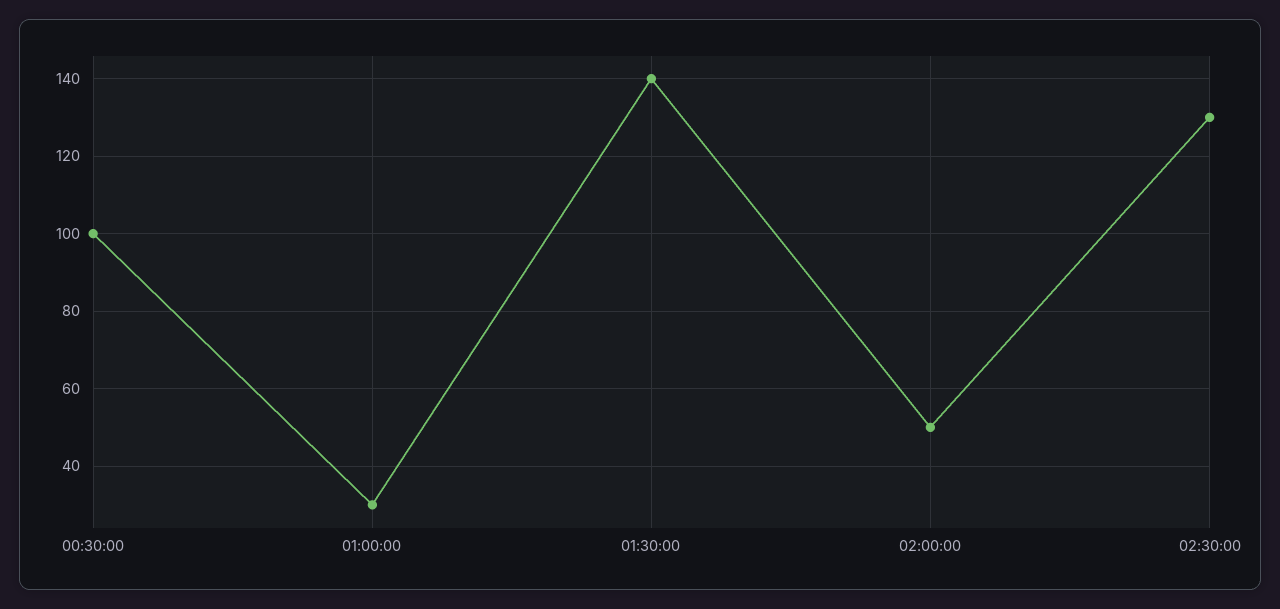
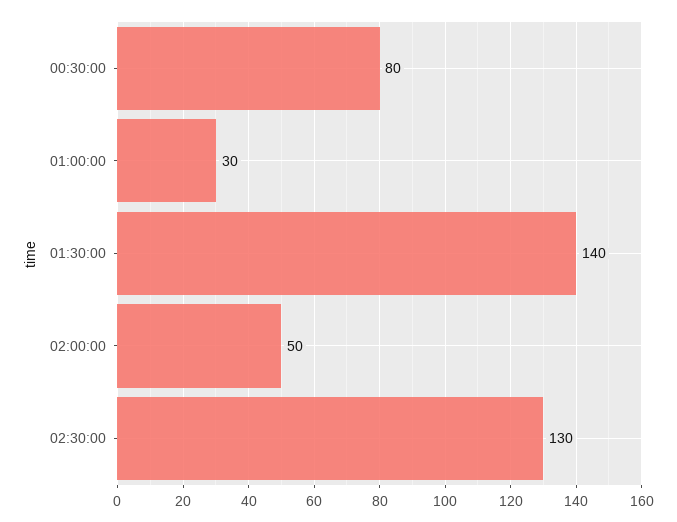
00:30:00: 100 -> 80

